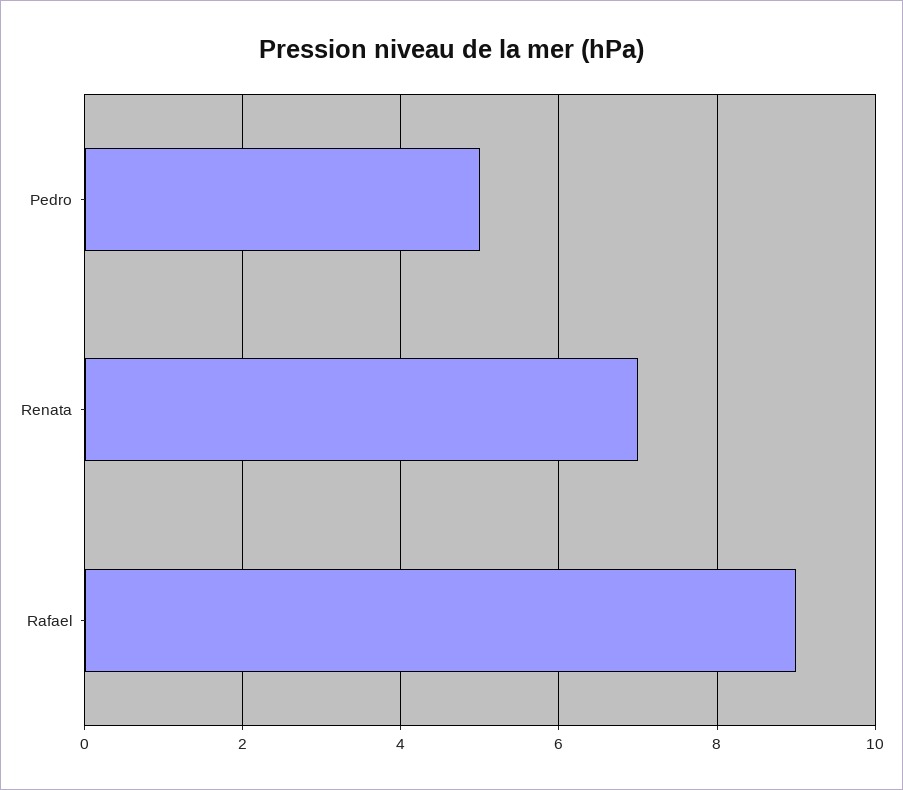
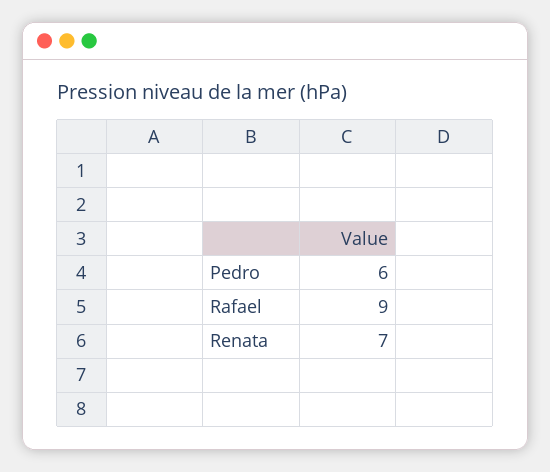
Pedro: 5 -> 6

